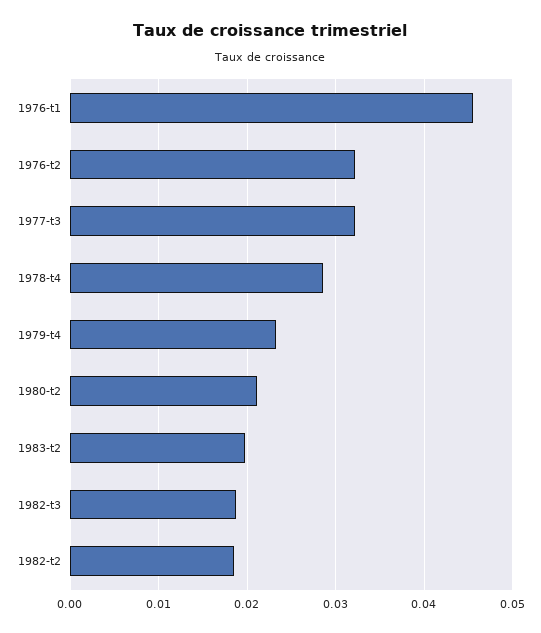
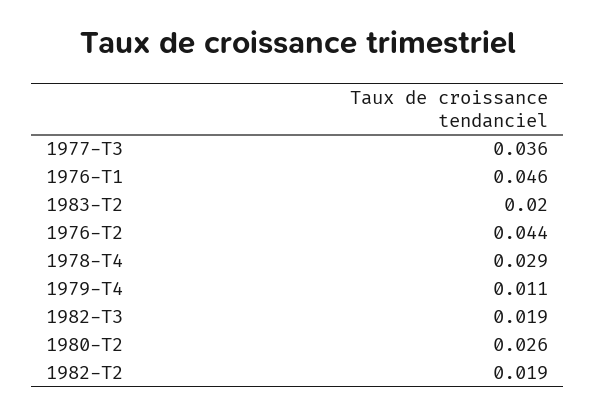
1976-t2: 0.032 -> 0.044
1977-t3: 0.032 -> 0.036
1979-t4: 0.023 -> 0.011
1980-t2: 0.021 -> 0.026

